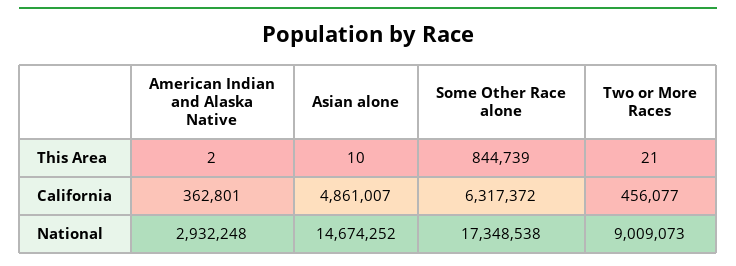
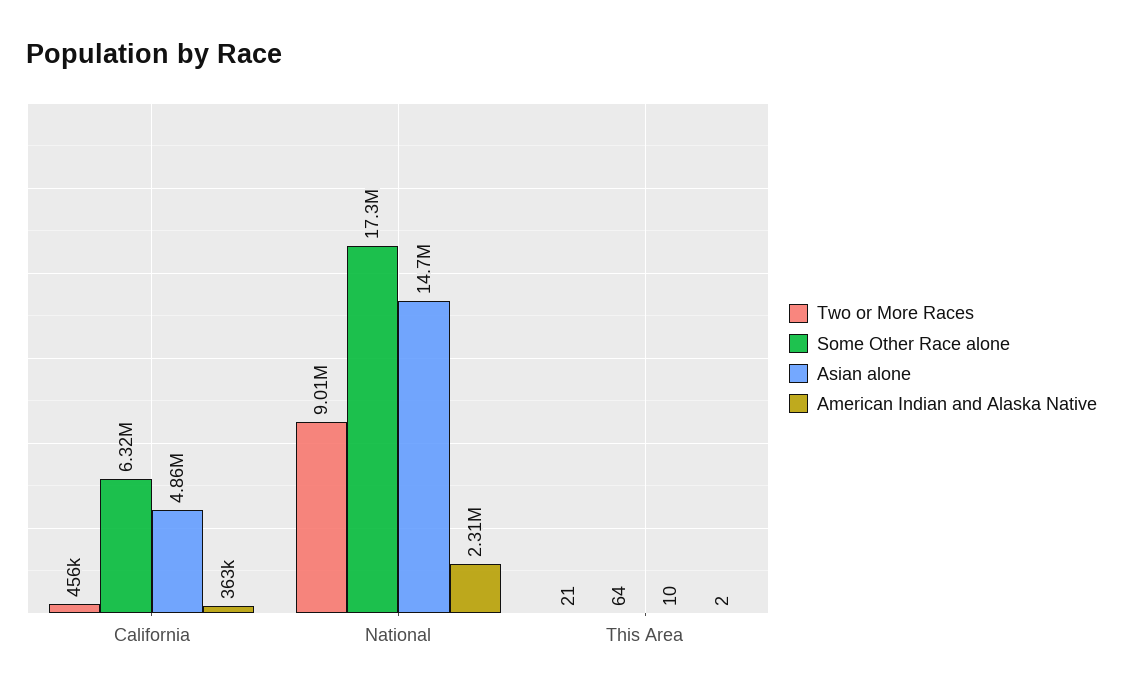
Some Other Race alone, This Area: 844739 -> 64
American Indian and Alaska Native, National: 2932248 -> 2310000

